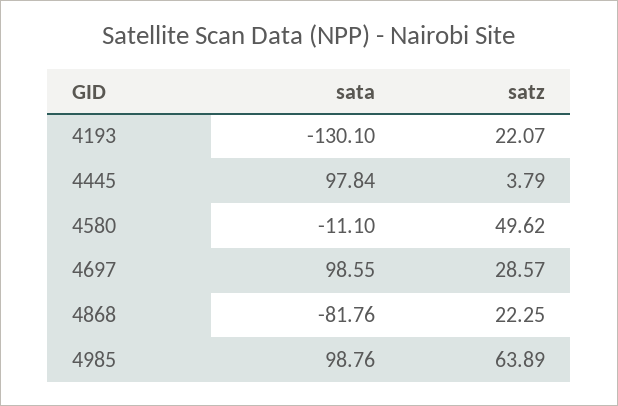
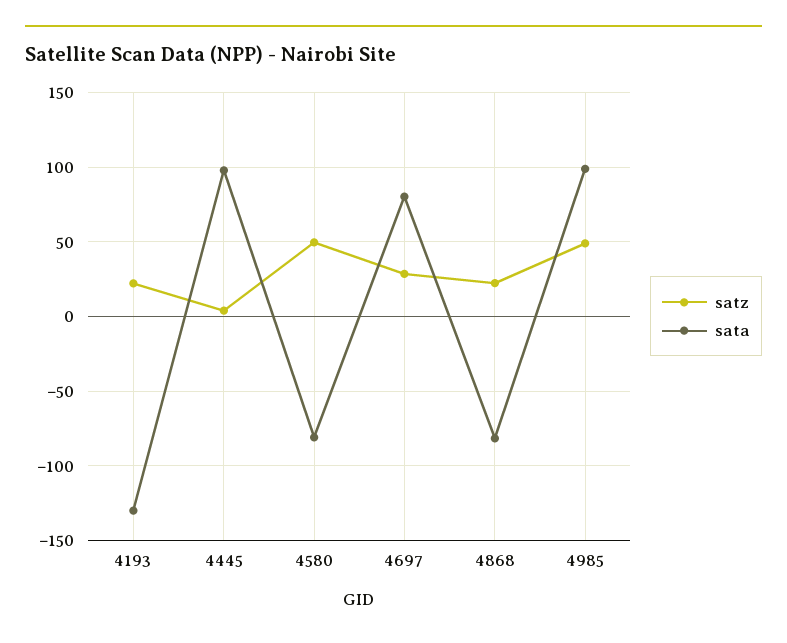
sata, 4580: -11.1 -> -80
sata, 4697: 98.55 -> 80
satz, 4985: 63.89 -> 50

